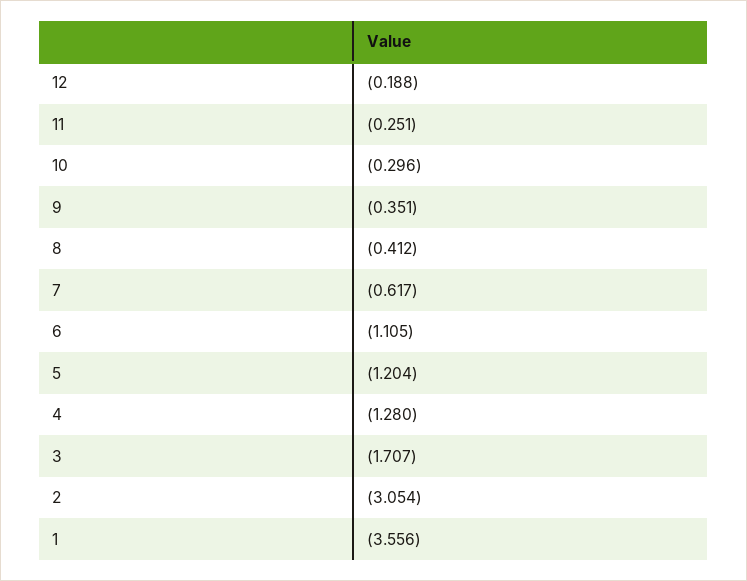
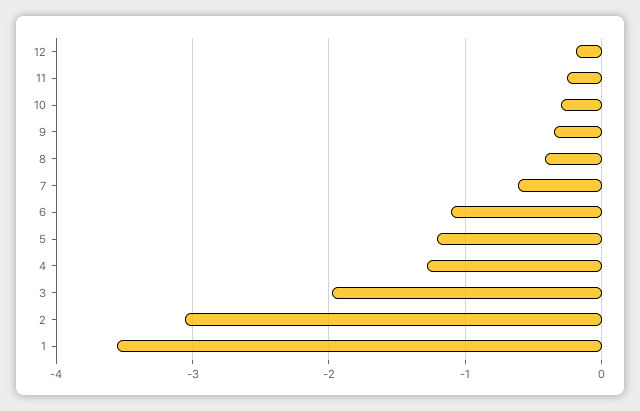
3: -1.707 -> -2

